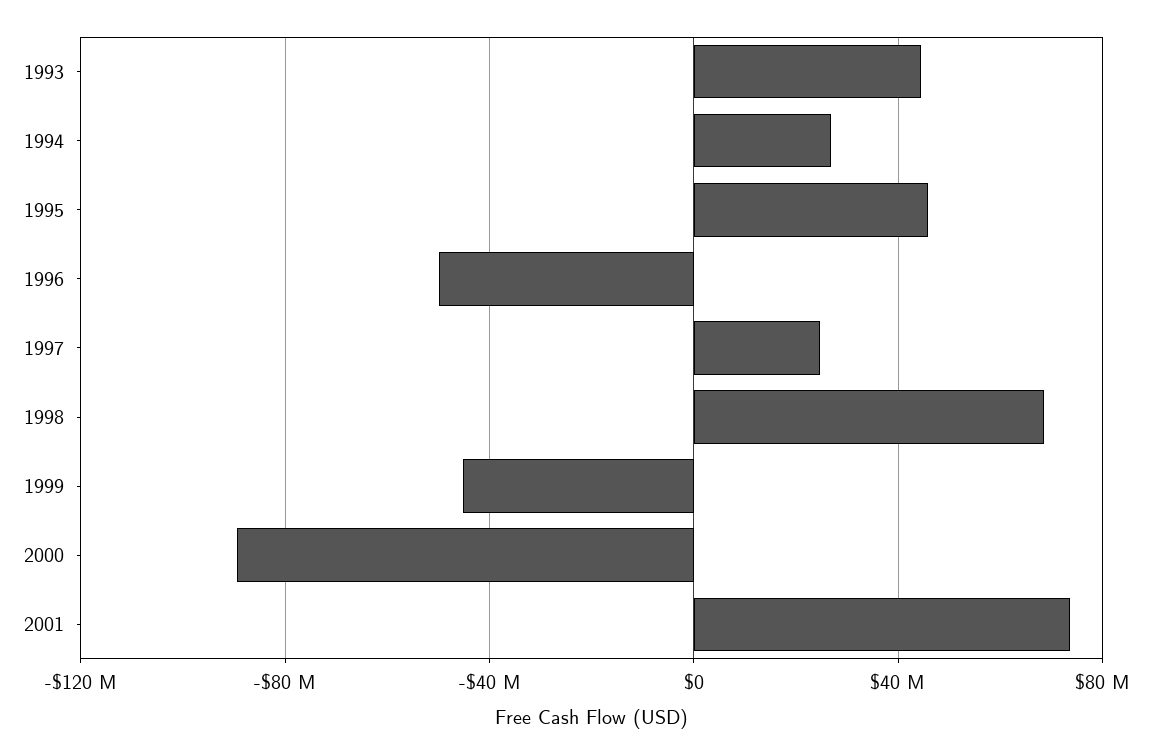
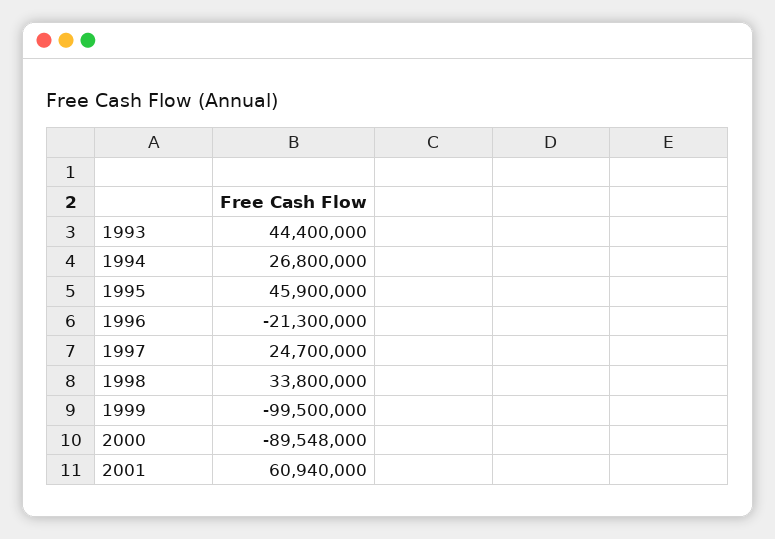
1996: -50000000 -> -21300000
1998: 70000000 -> 33800000
1999: -45000000 -> -99500000
2001: 75000000 -> 60940000

